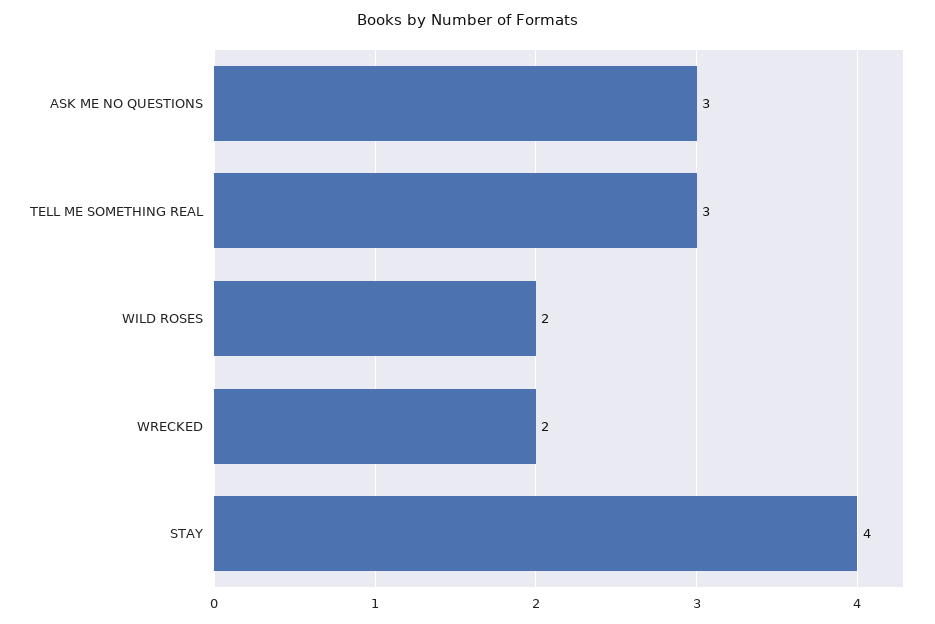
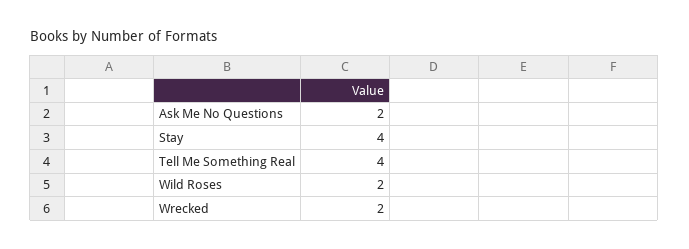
ASK ME NO QUESTIONS: 3 -> 2
TELL ME SOMETHING REAL: 3 -> 4

